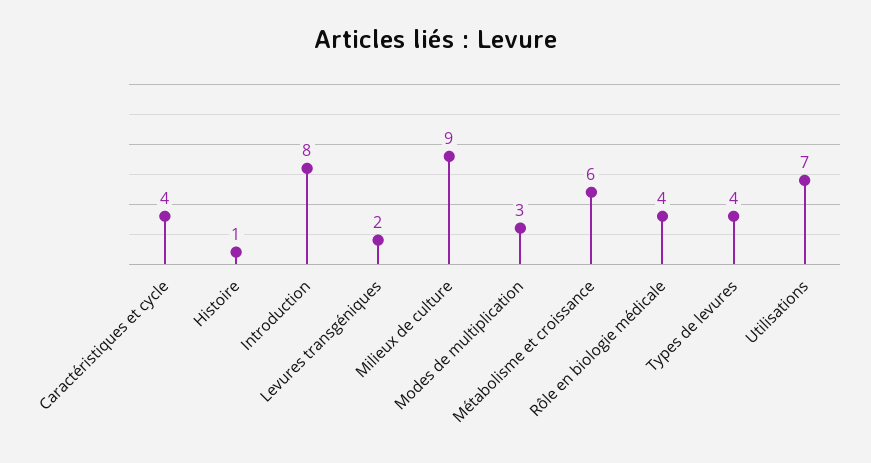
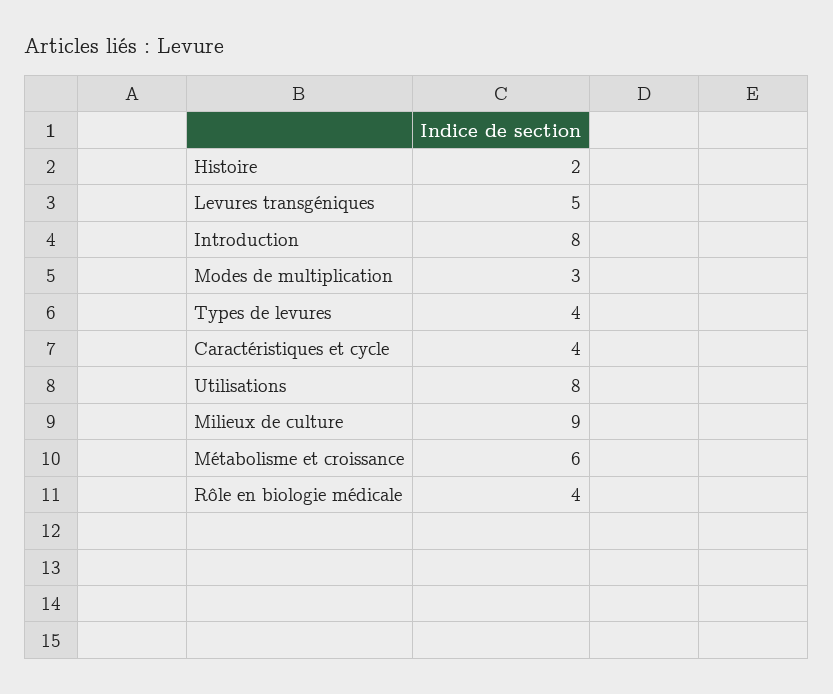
Histoire: 1 -> 2
Levures transgéniques: 2 -> 5
Utilisations: 7 -> 8

